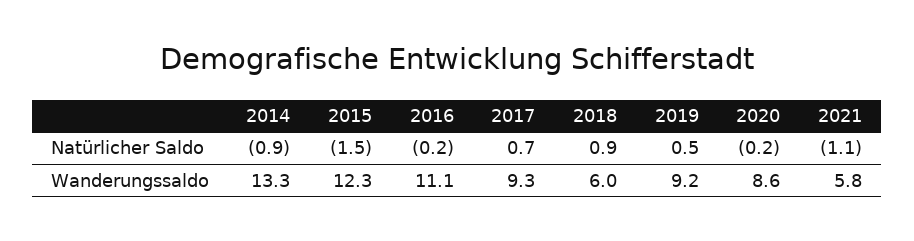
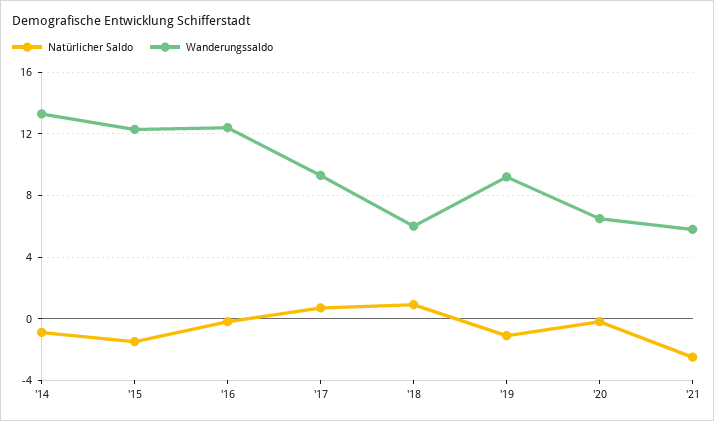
Natürlicher Saldo, 2019: 0.5 -> -1
Natürlicher Saldo, 2021: -1.1 -> -2.5
Wanderungssaldo, 2016: 11.1 -> 12.5
Wanderungssaldo, 2020: 8.6 -> 6.5

